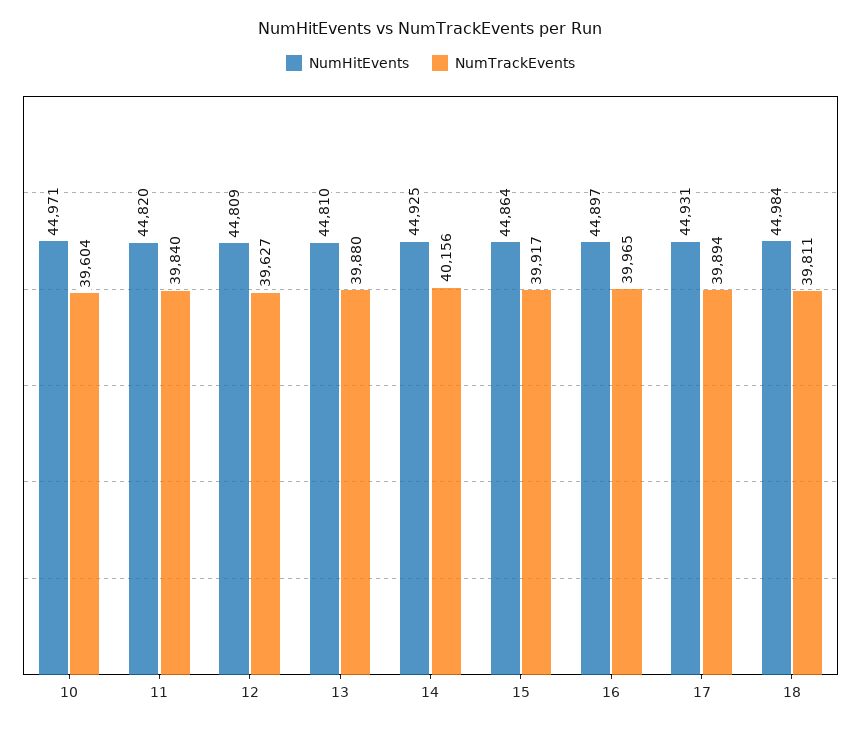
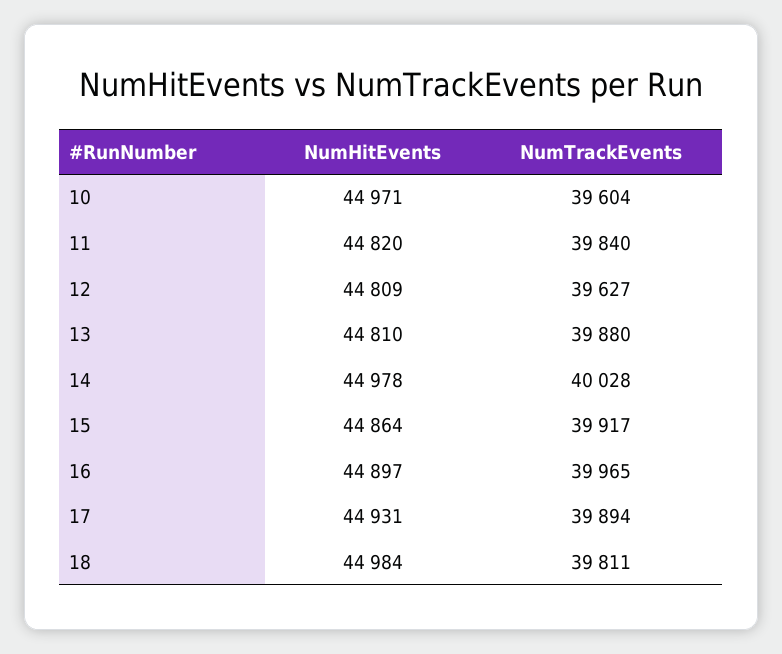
NumHitEvents, 14: 44925 -> 44978
NumTrackEvents, 14: 40156 -> 40028

